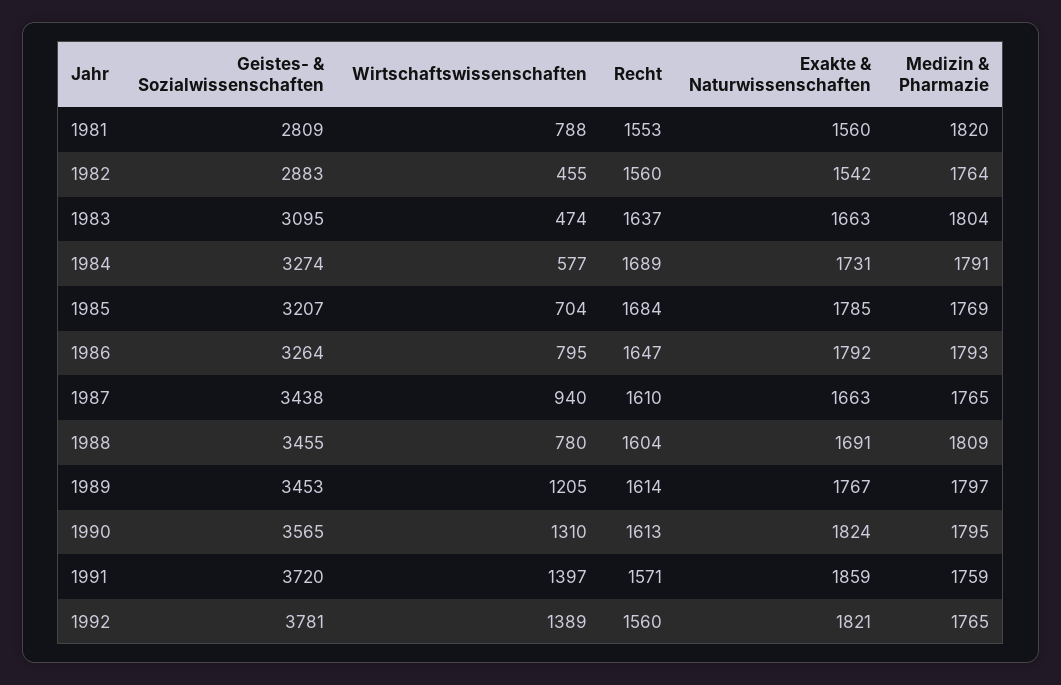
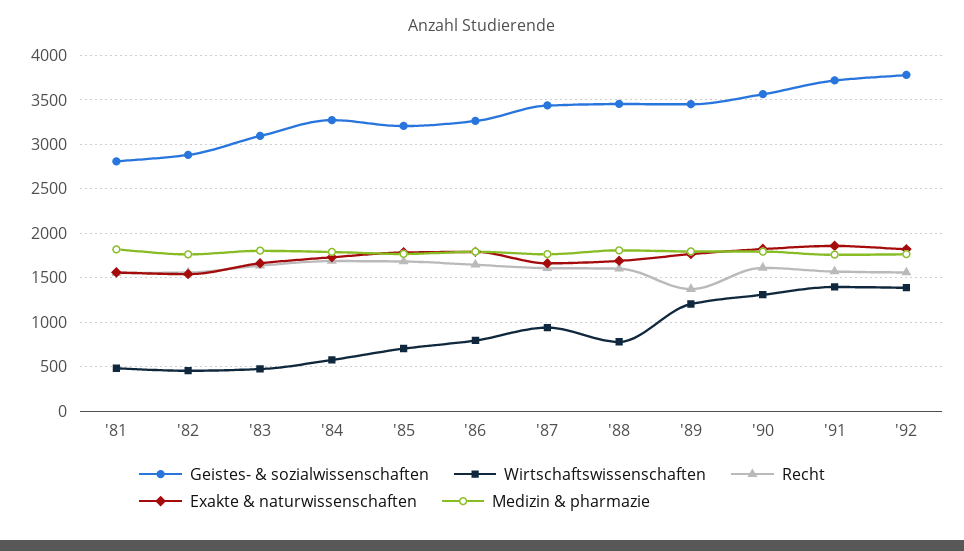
Wirtschaftswissenschaften, 1981: 788 -> 500
Recht, 1989: 1614 -> 1400

